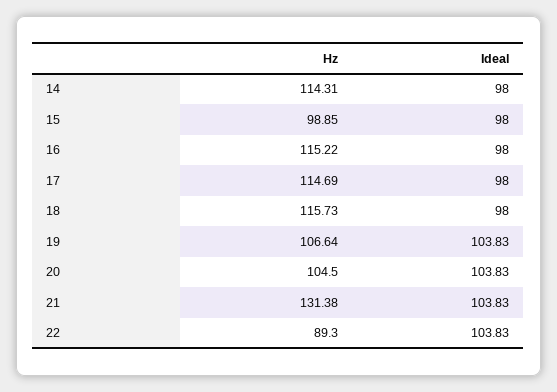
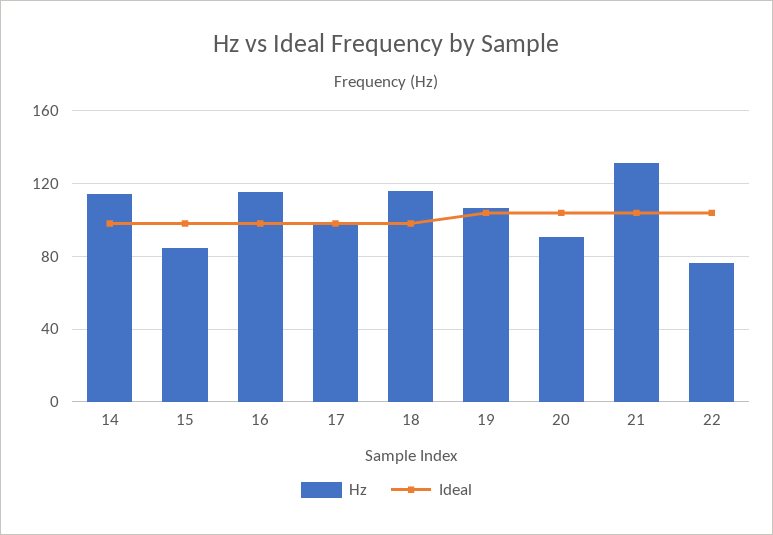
Hz, 15: 98.85 -> 85
Hz, 17: 114.69 -> 100
Hz, 20: 104.5 -> 90
Hz, 22: 89.3 -> 75

